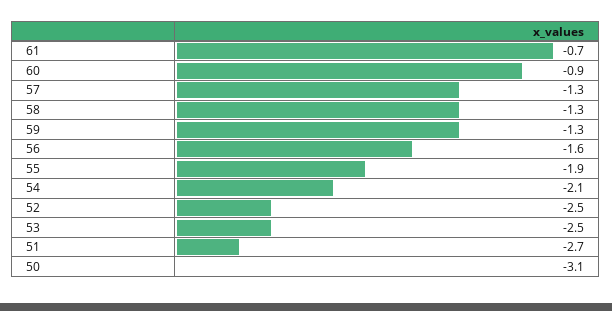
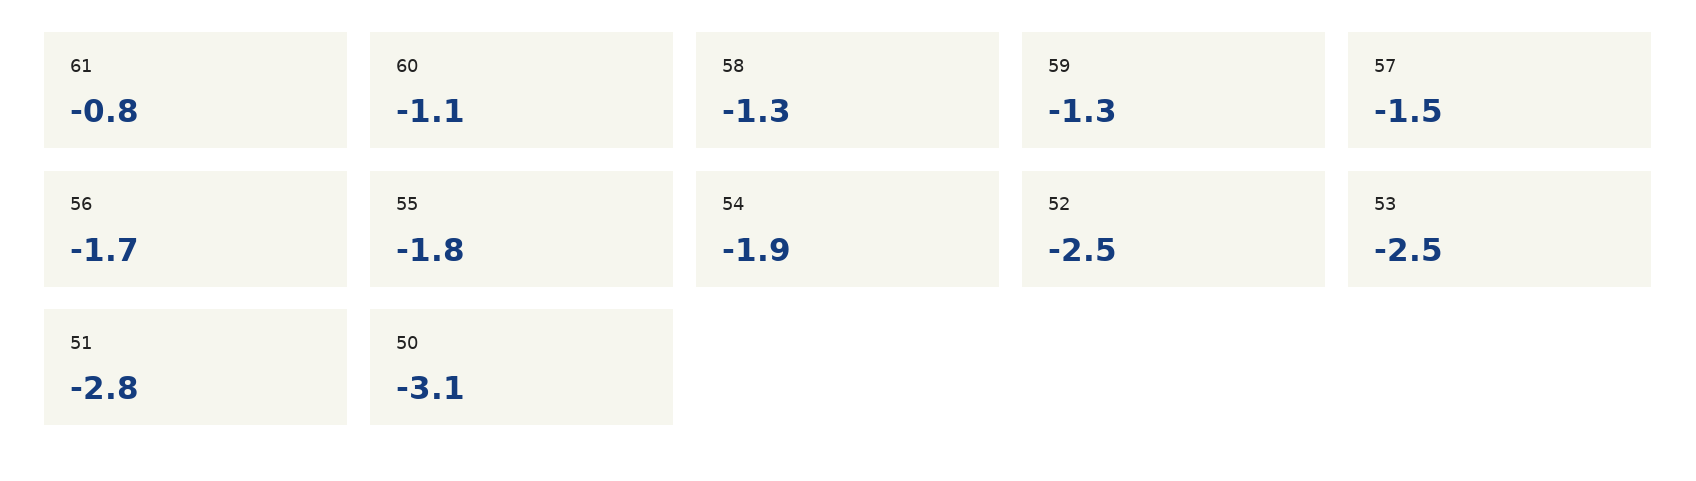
61: -0.7 -> -0.8
60: -0.9 -> -1.1
57: -1.3 -> -1.5
56: -1.6 -> -1.7
55: -1.9 -> -1.8
54: -2.1 -> -1.9
51: -2.7 -> -2.8

